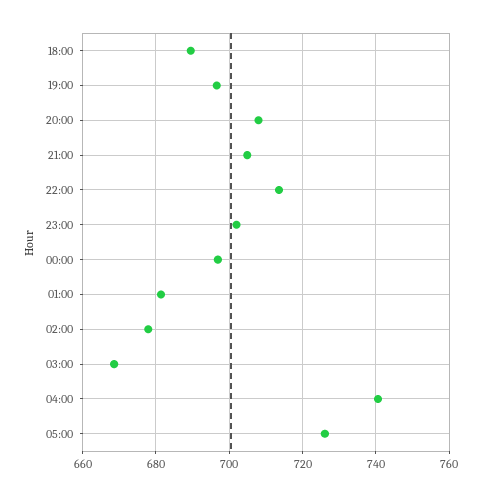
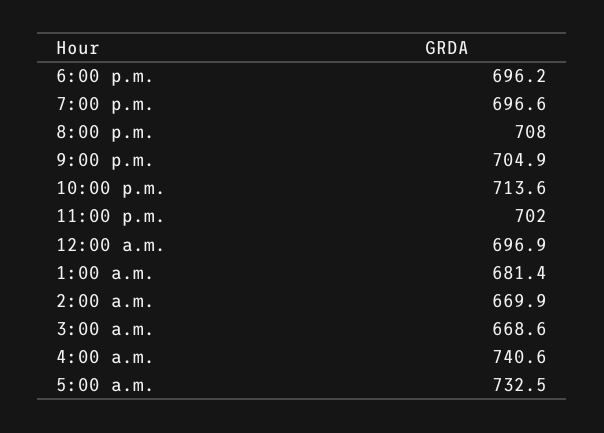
18:00: 690 -> 696.2
02:00: 678 -> 669.9
05:00: 726 -> 732.5

